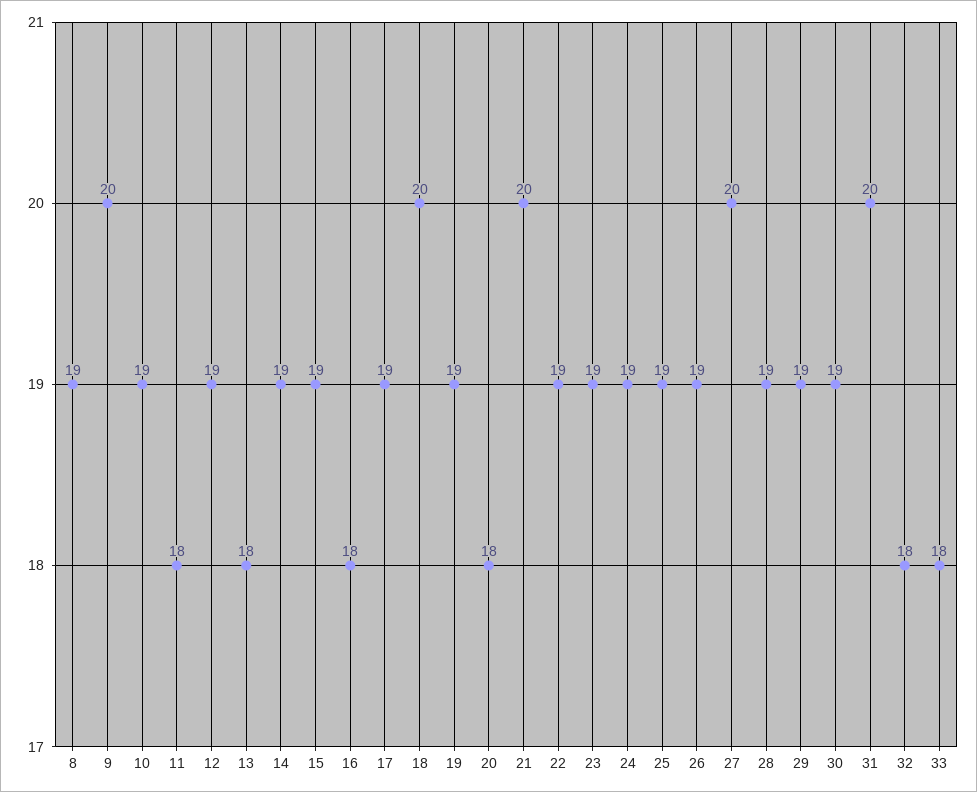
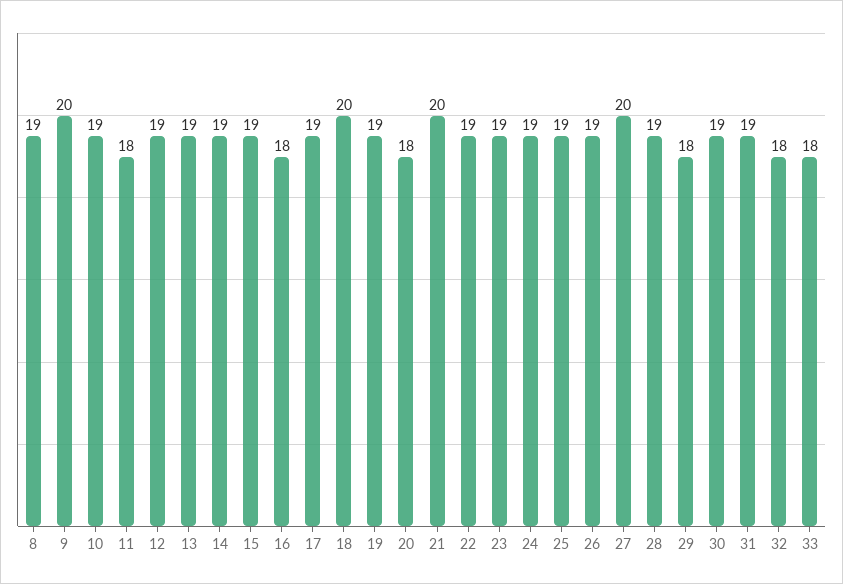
13: 18 -> 19
29: 19 -> 18
31: 20 -> 19

